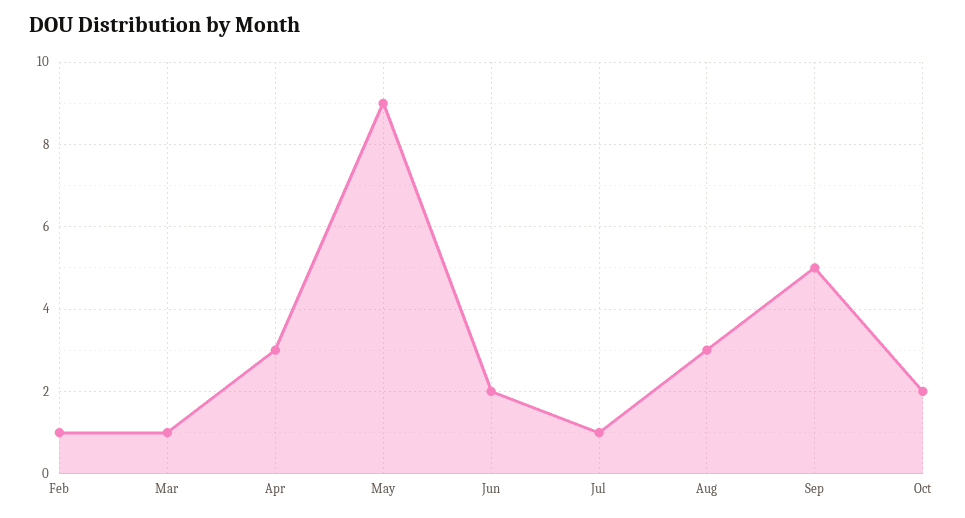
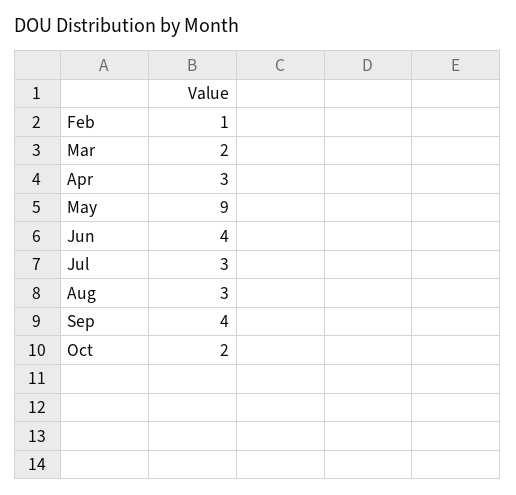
Mar: 1 -> 2
Jun: 2 -> 4
Jul: 1 -> 3
Sep: 5 -> 4

